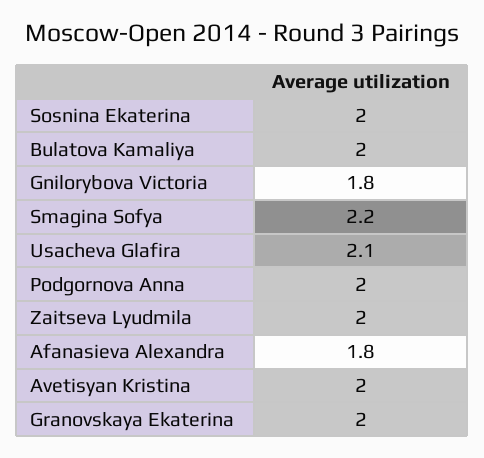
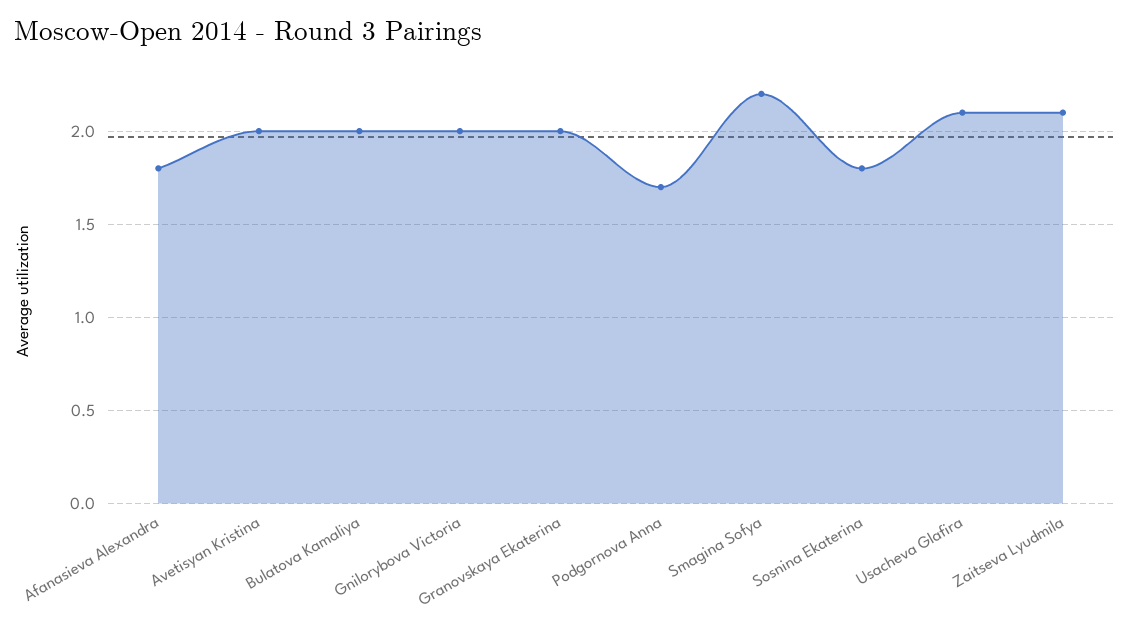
Sosnina Ekaterina: 2 -> 1.8
Gnilorybova Victoria: 1.8 -> 2
Podgornova Anna: 2 -> 1.7
Zaitseva Lyudmila: 2 -> 2.1

